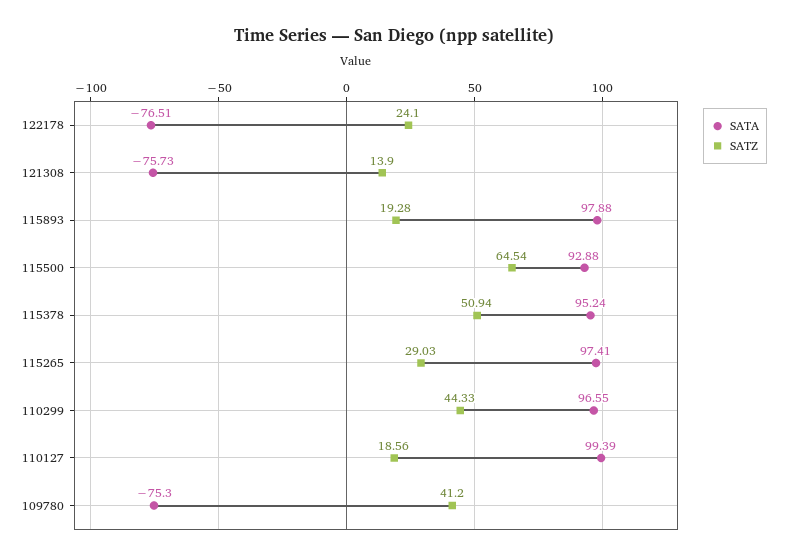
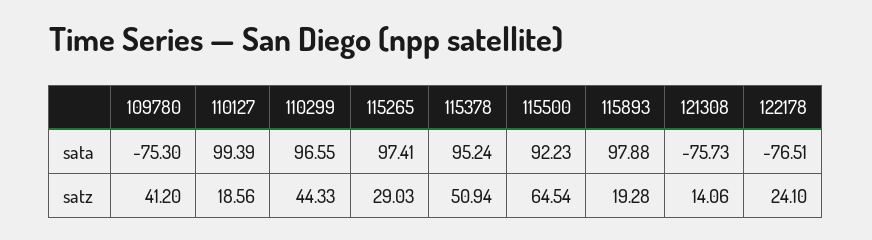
SATZ, 121308: 13.9 -> 14.06
SATA, 115500: 92.88 -> 92.23

